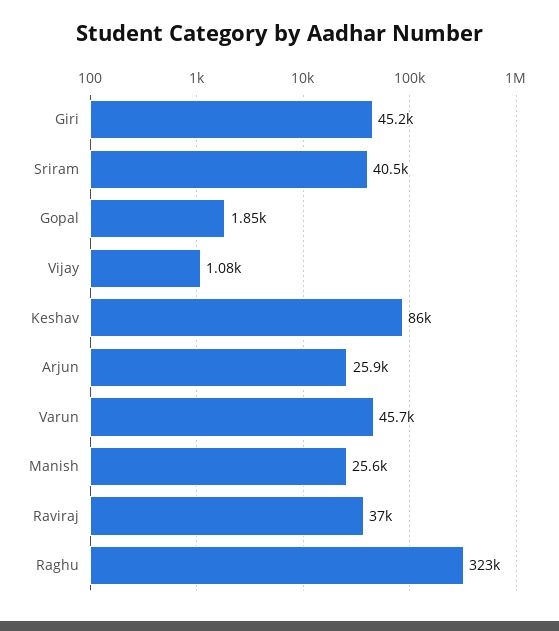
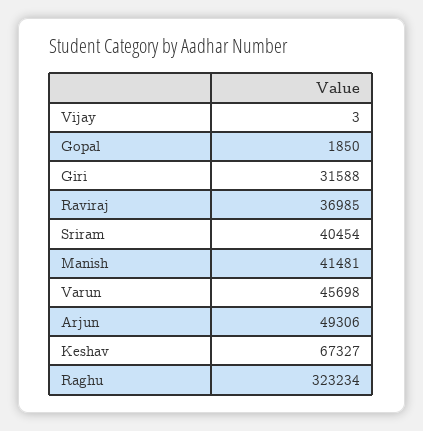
Giri: 45200 -> 31588
Vijay: 1080 -> 3
Keshav: 86000 -> 67327
Arjun: 25900 -> 49306
Manish: 25600 -> 41481

